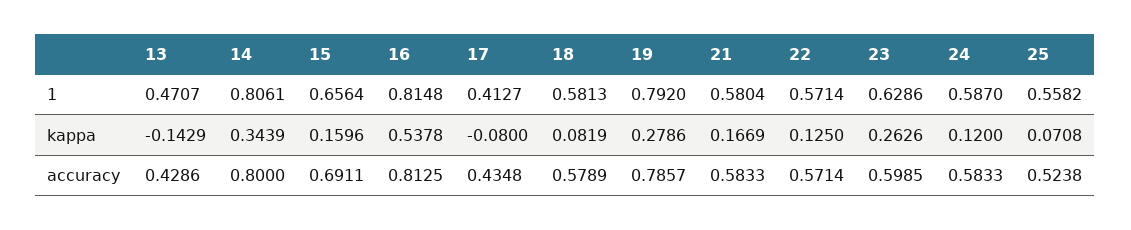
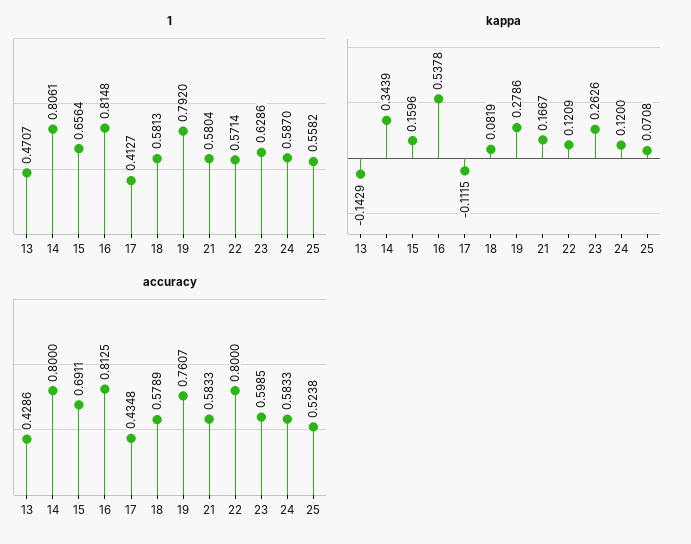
kappa, 17: -0.08 -> -0.1115
kappa, 21: 0.1669 -> 0.1667
kappa, 22: 0.125 -> 0.1209
accuracy, 19: 0.7857 -> 0.7607
accuracy, 22: 0.5714 -> 0.8

